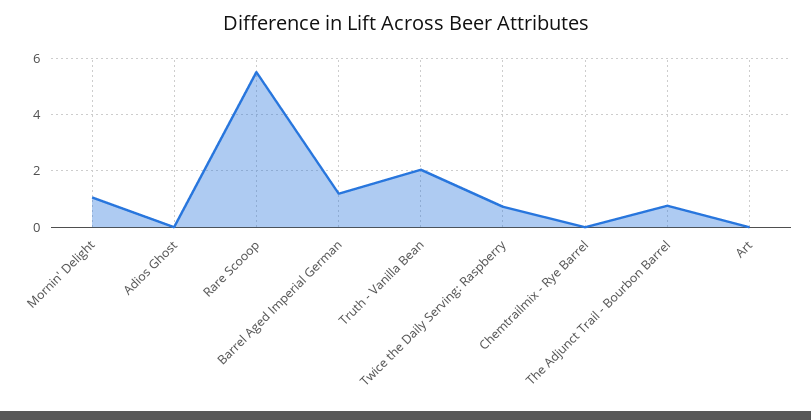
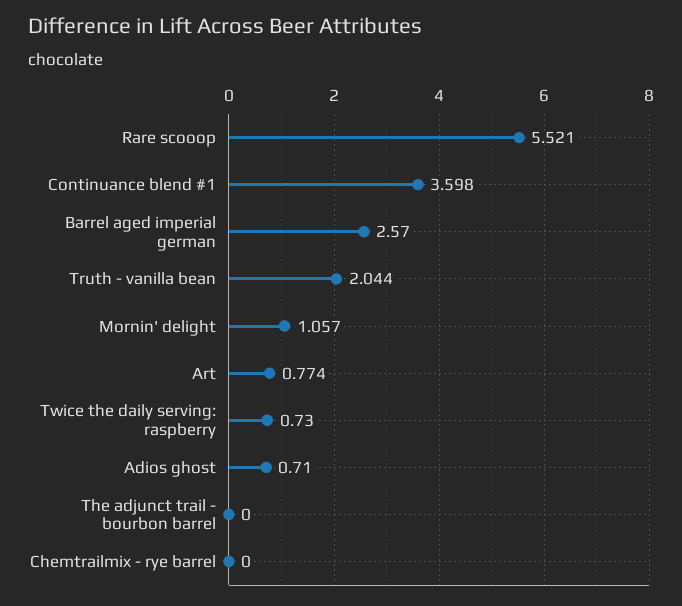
Adios Ghost: 0 -> 0.71
Barrel Aged Imperial German: 1.25 -> 2.57
The Adjunct Trail - Bourbon Barrel: 0.75 -> 0
Art: 0 -> 0.774
Continuance blend #1: none -> 3.598

